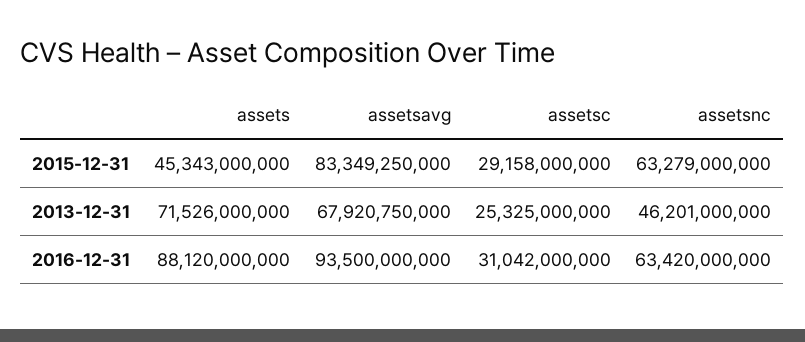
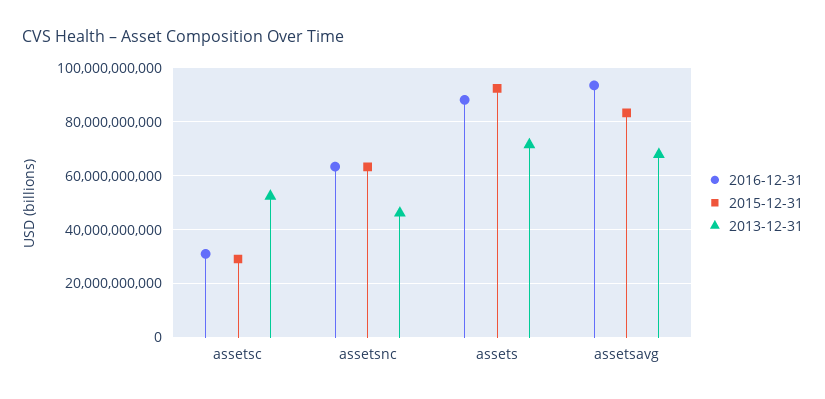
2015-12-31, assets: 45343000000 -> 92500000000
2013-12-31, assetsc: 25325000000 -> 52500000000

